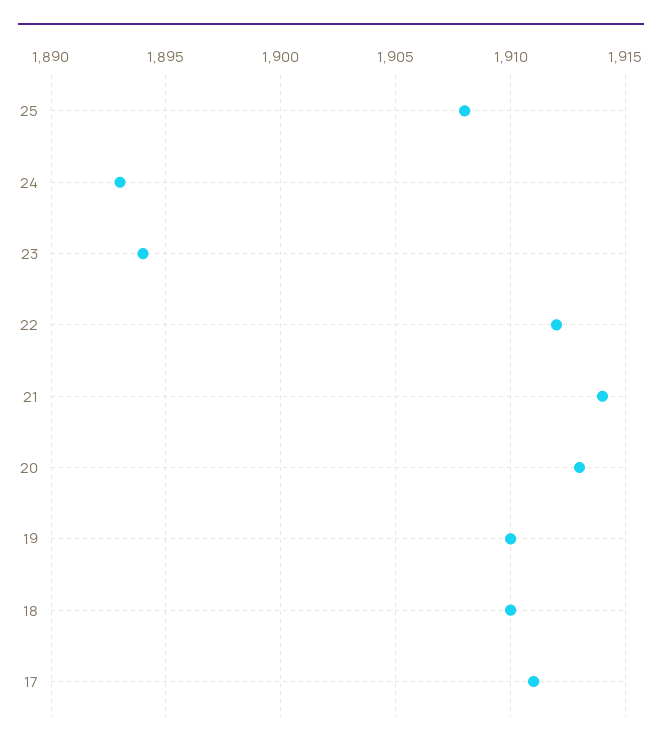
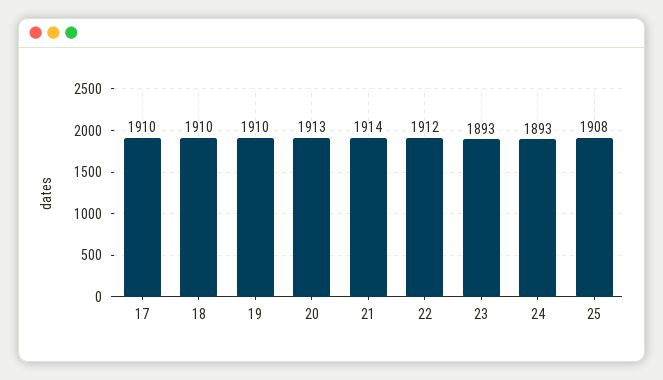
23: 1894 -> 1893
17: 1911 -> 1910

